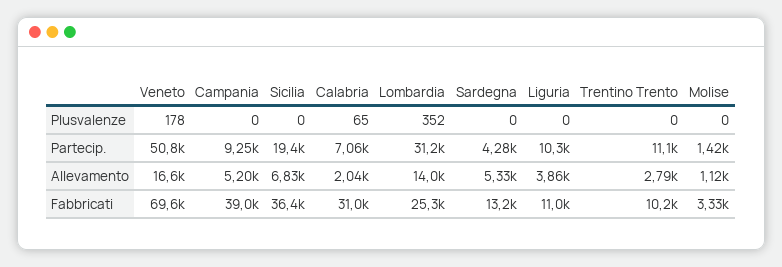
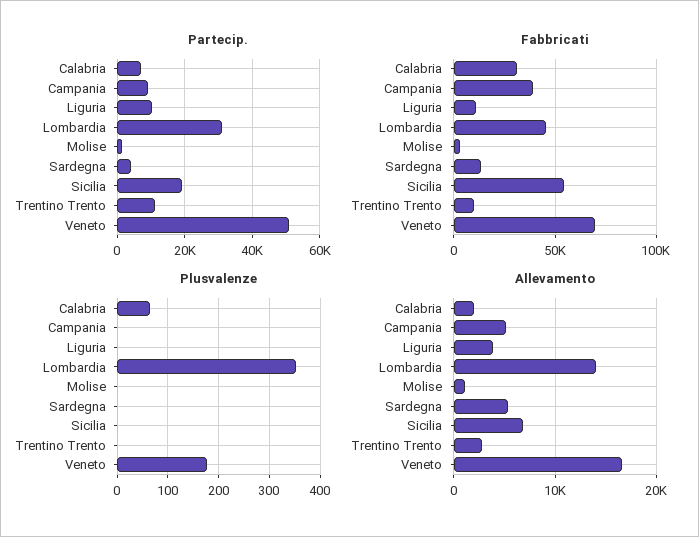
Fabbricati, Sicilia: 36400 -> 55000
Fabbricati, Lombardia: 25300 -> 45000

